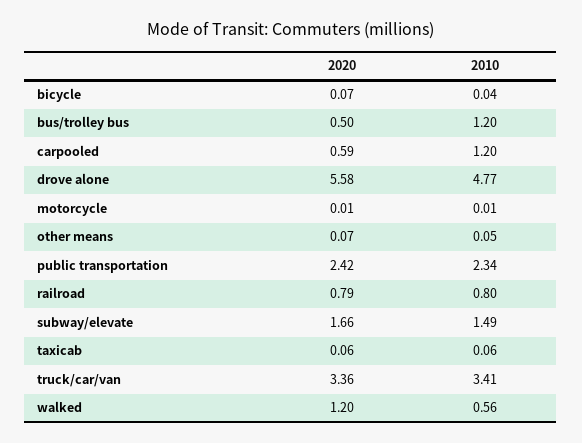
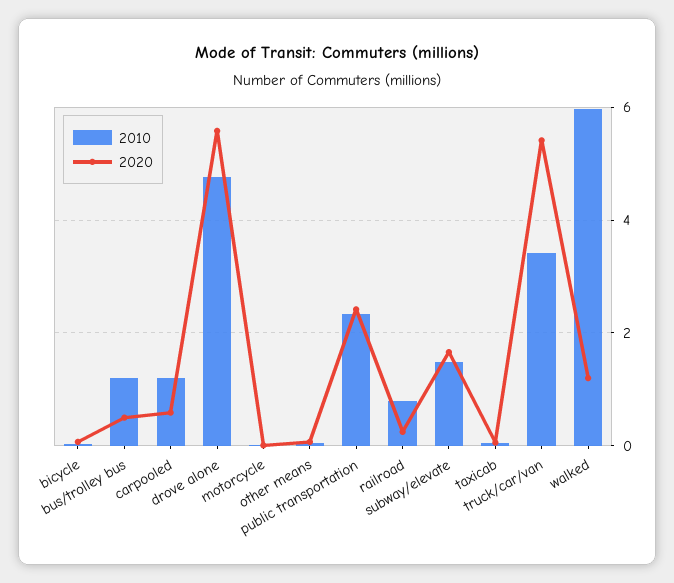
2020, railroad: 0.79 -> 0.2
2020, truck/car/van: 3.36 -> 5.4
2010, walked: 0.56 -> 6

